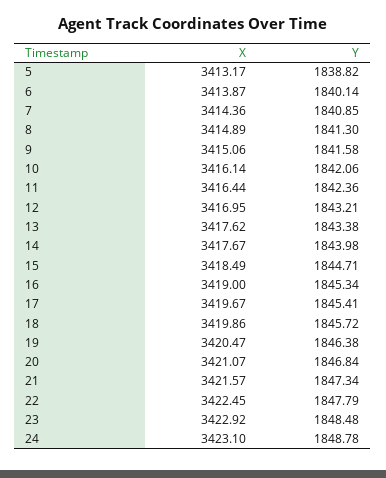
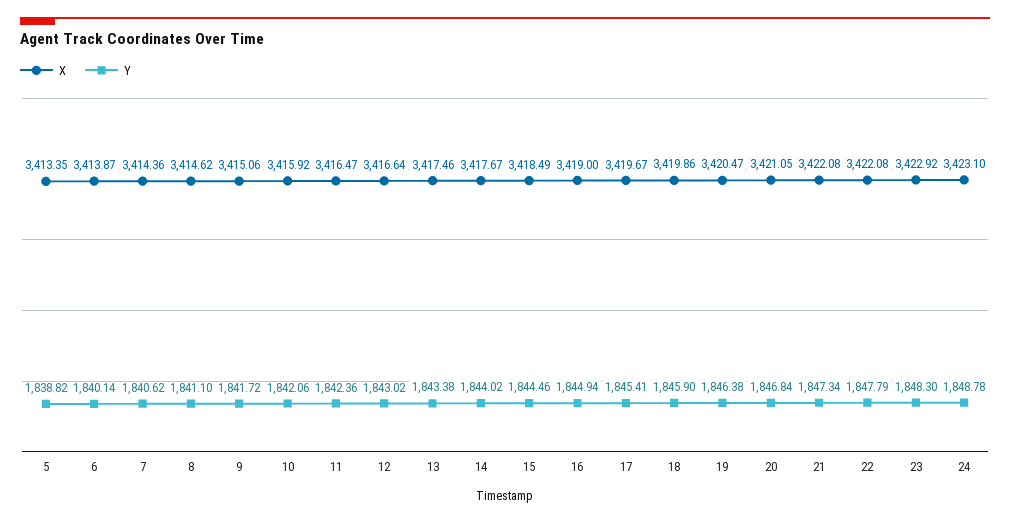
X, 5: 3413.17 -> 3413.35
Y, 7: 1840.85 -> 1840.62
X, 8: 3414.89 -> 3414.62
Y, 8: 1841.3 -> 1841.1
Y, 9: 1841.58 -> 1841.72
X, 10: 3416.14 -> 3415.92
X, 11: 3416.44 -> 3416.47
X, 12: 3416.95 -> 3416.64
Y, 12: 1843.21 -> 1843.02
X, 13: 3417.62 -> 3417.46
Y, 14: 1843.98 -> 1844.02
Y, 15: 1844.71 -> 1844.46
Y, 16: 1845.34 -> 1844.94
Y, 18: 1845.72 -> 1845.9
X, 20: 3421.07 -> 3421.05
X, 21: 3421.57 -> 3422.08
X, 22: 3422.45 -> 3422.08
Y, 23: 1848.48 -> 1848.3

